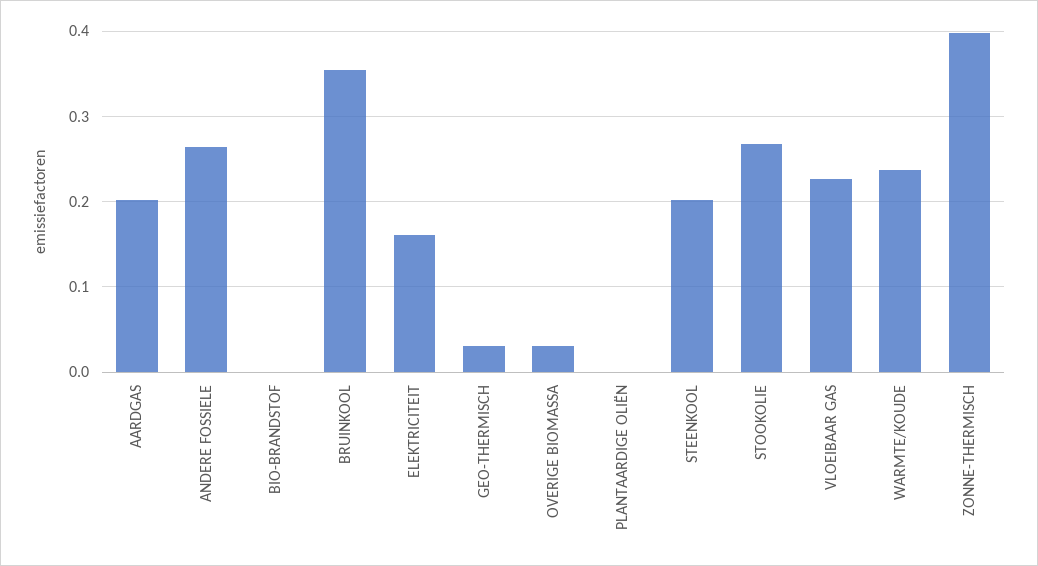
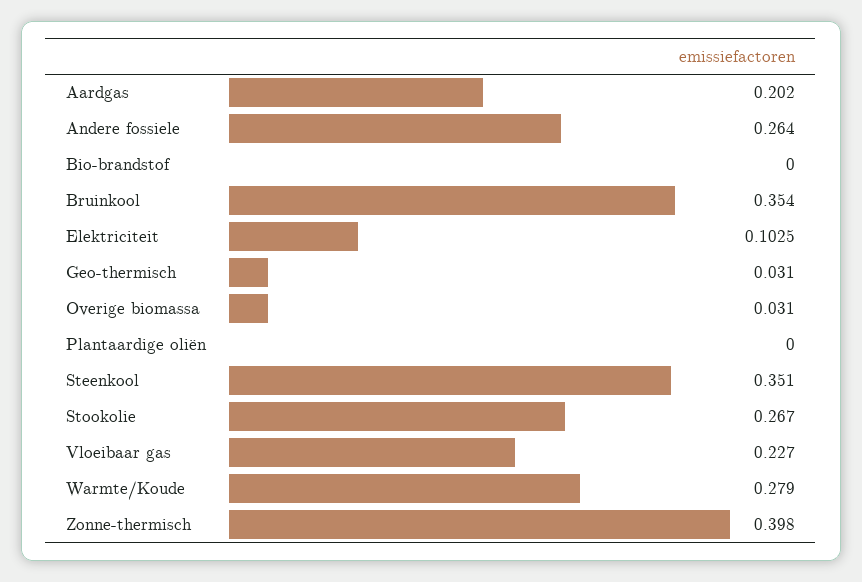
ELEKTRICITEIT: 0.16 -> 0.1025
STEENKOOL: 0.2 -> 0.351
WARMTE/KOUDE: 0.24 -> 0.279

